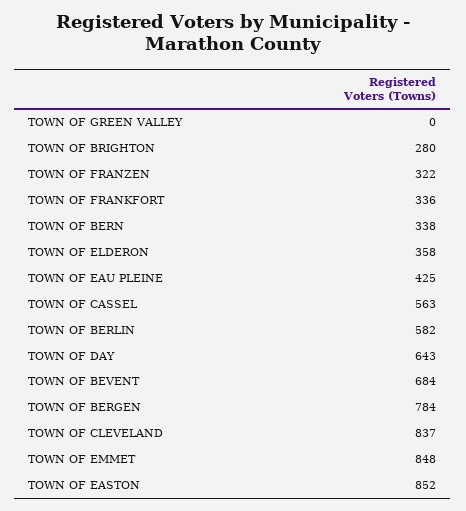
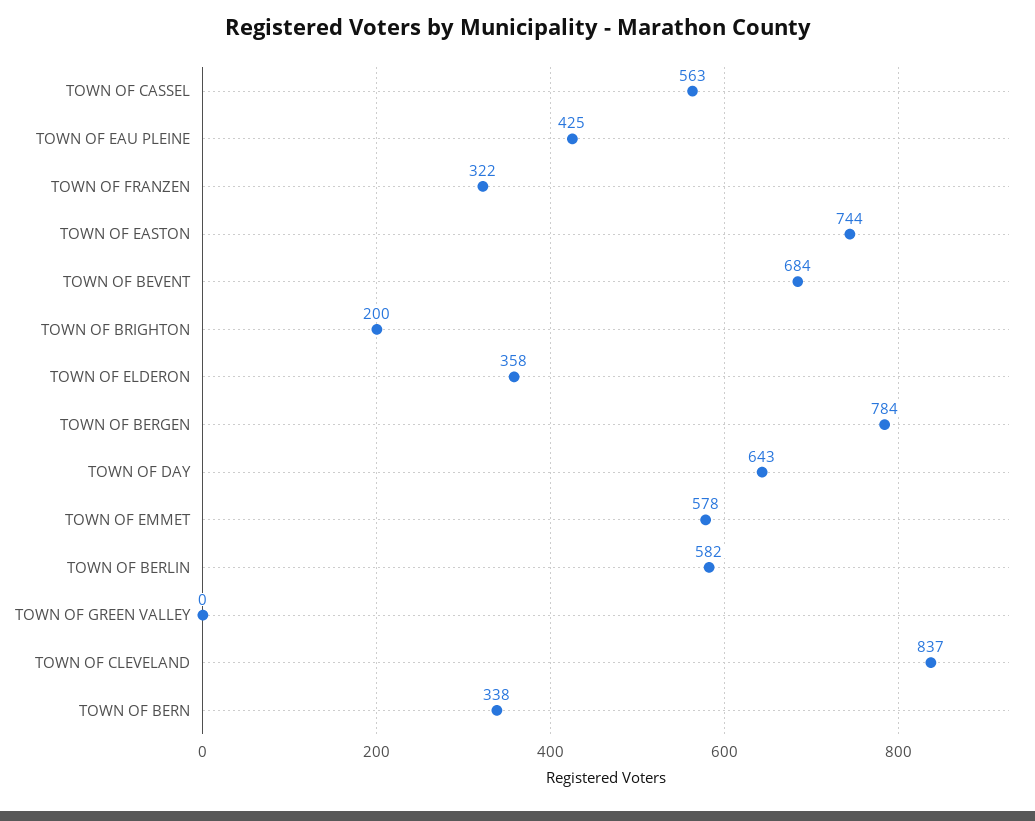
TOWN OF BRIGHTON: 280 -> 200
TOWN OF FRANKFORT: 336 -> none
TOWN OF EMMET: 848 -> 578
TOWN OF EASTON: 852 -> 744

